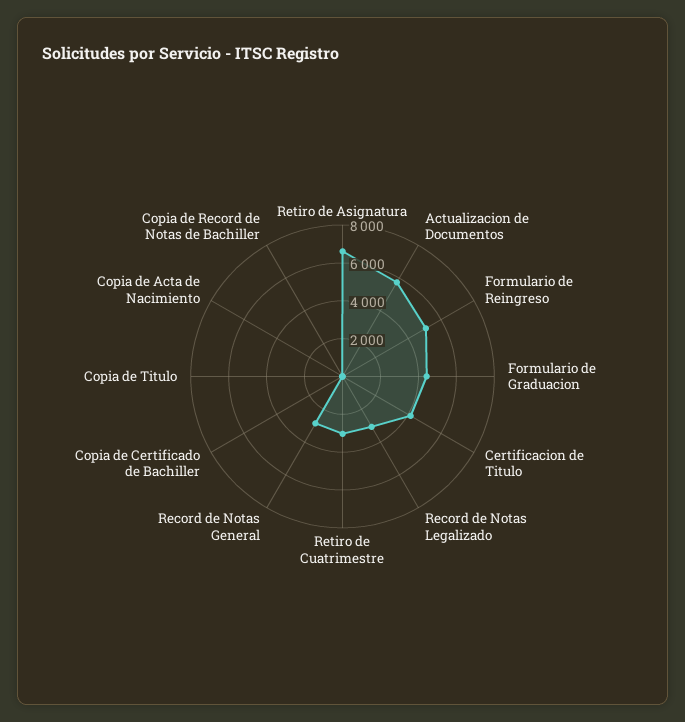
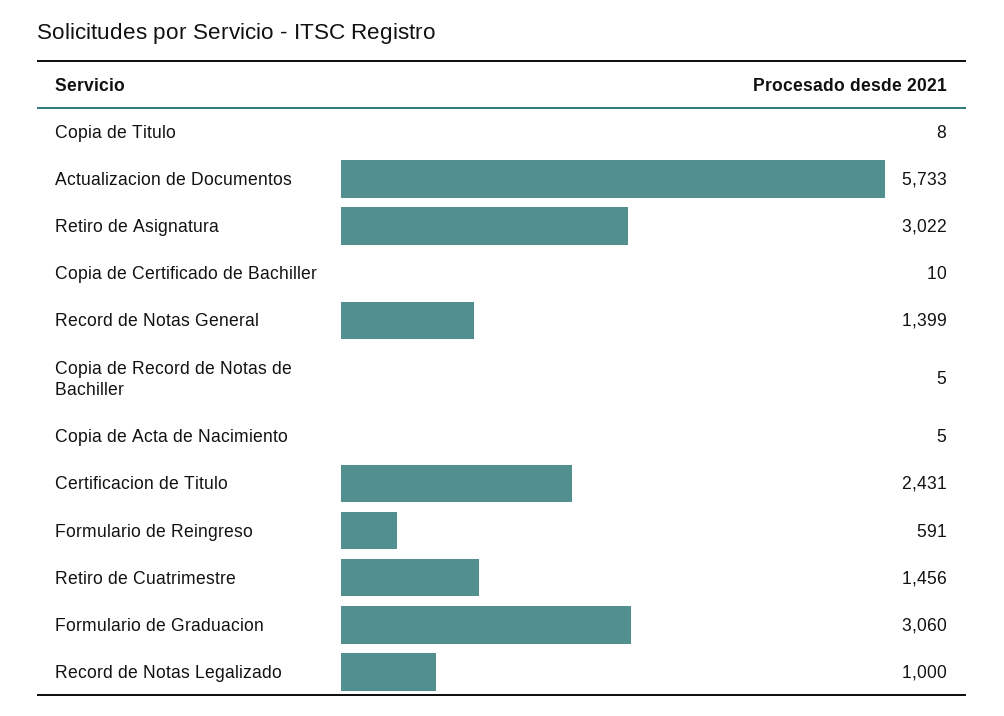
Retiro de Asignatura: 6500 -> 3022
Formulario de Reingreso: 5000 -> 591
Formulario de Graduacion: 4500 -> 3060
Certificacion de Titulo: 4000 -> 2431
Record de Notas Legalizado: 3000 -> 1000
Retiro de Cuatrimestre: 3000 -> 1456
Record de Notas General: 3000 -> 1399

